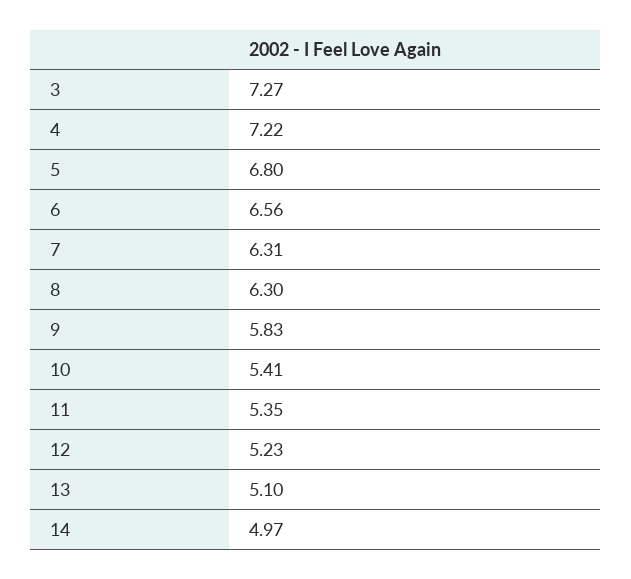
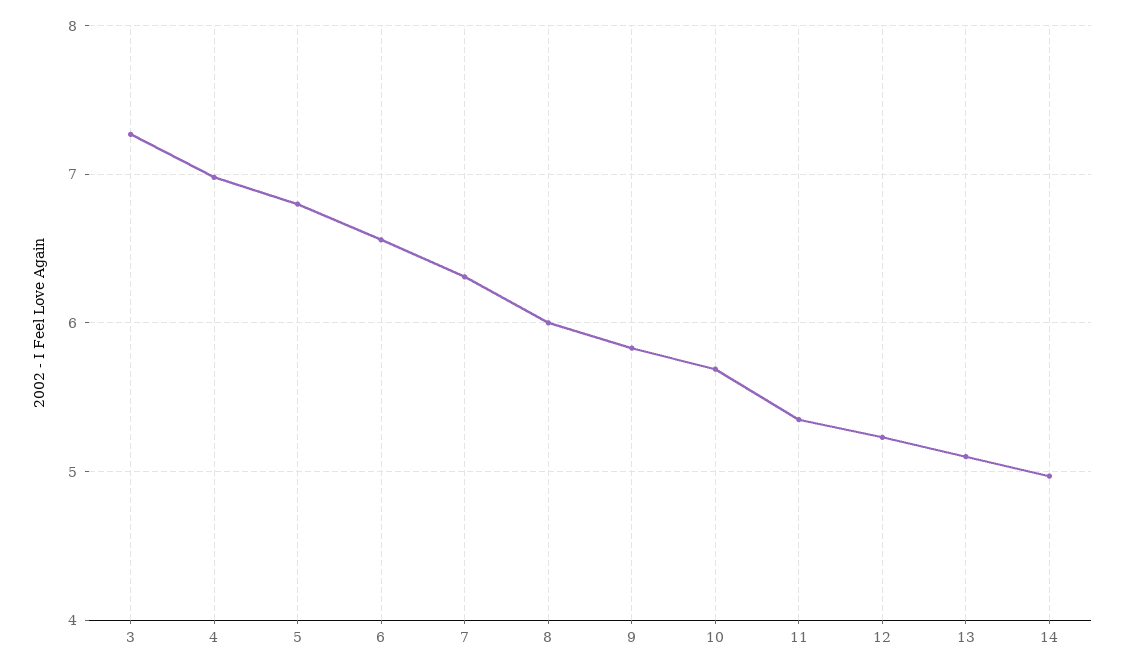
4: 7.22 -> 7
8: 6.3 -> 6
10: 5.41 -> 5.7

